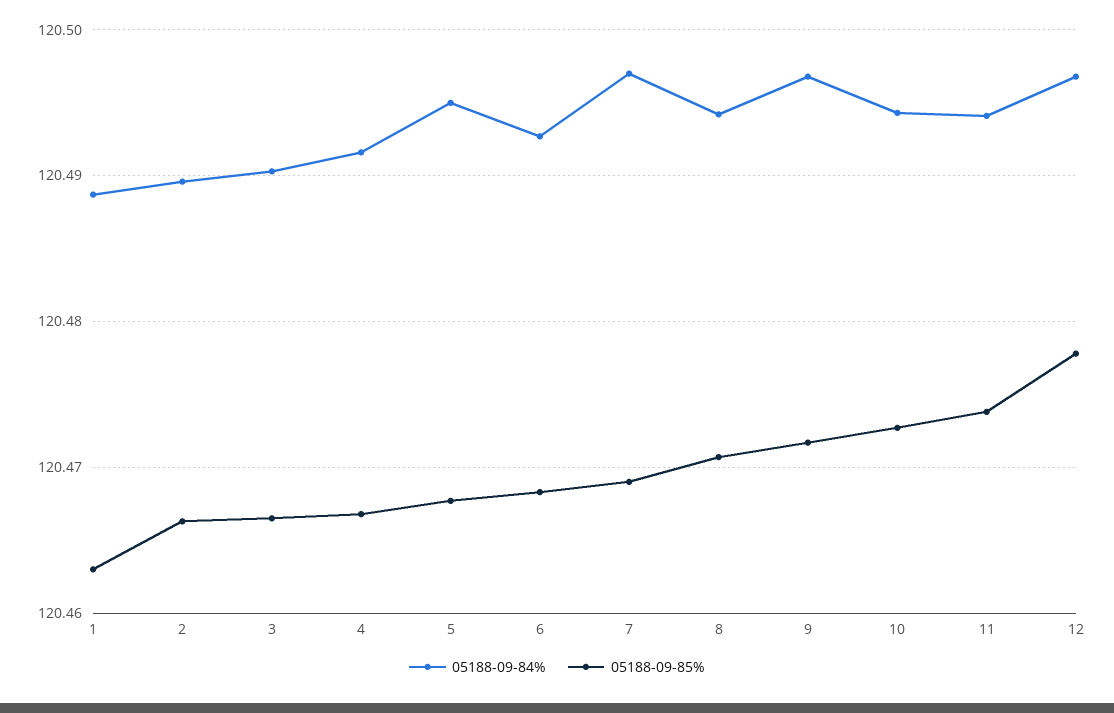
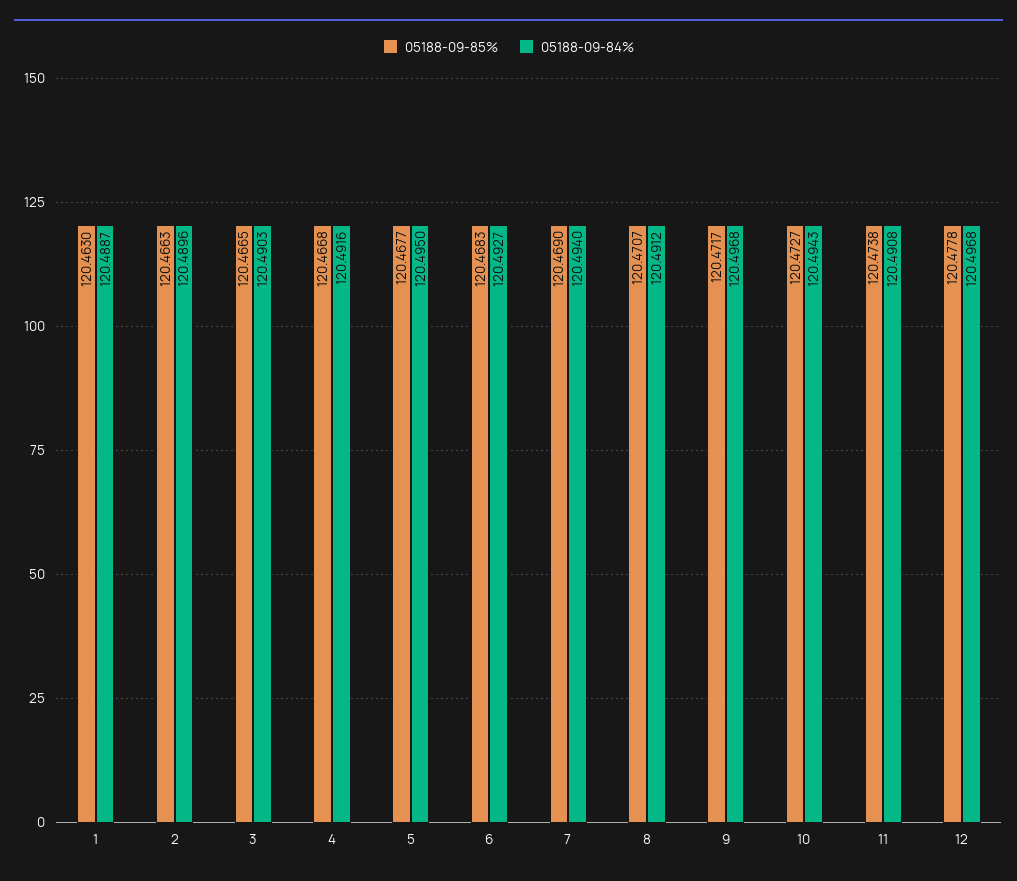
05188-09-84%, 7: 120.497 -> 120.494
05188-09-84%, 8: 120.494 -> 120.4912
05188-09-84%, 11: 120.494 -> 120.4908

